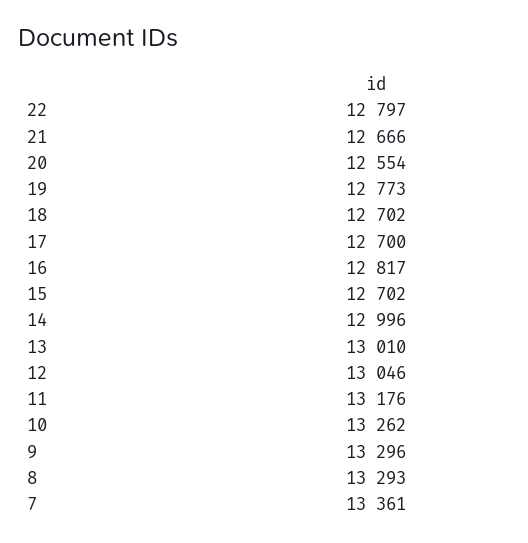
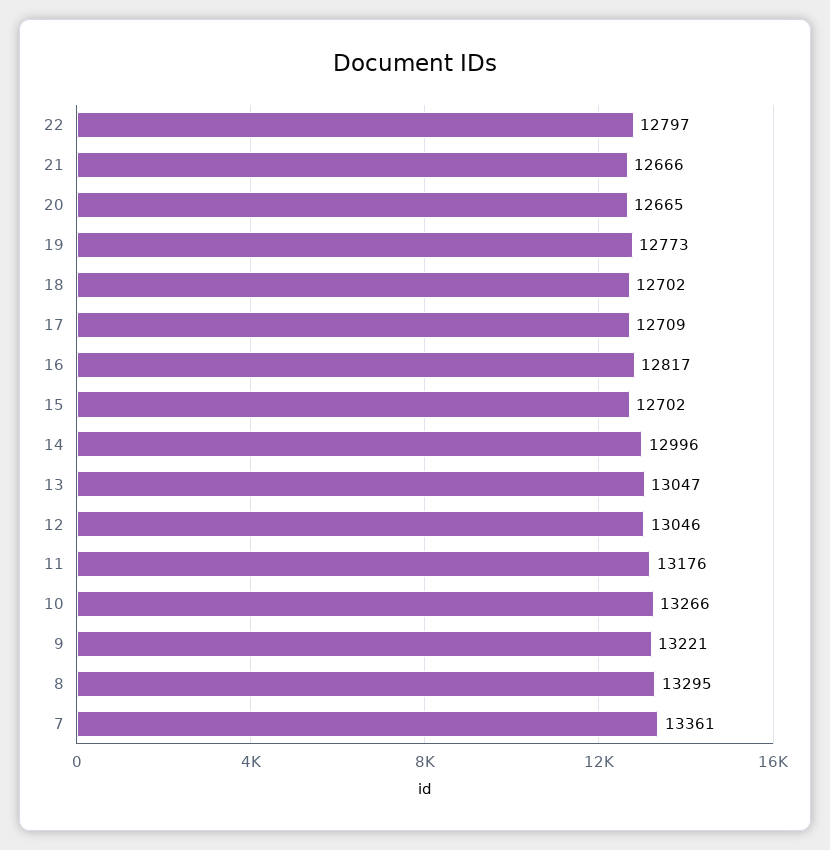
20: 12554 -> 12665
17: 12700 -> 12709
13: 13010 -> 13047
10: 13262 -> 13266
9: 13296 -> 13221
8: 13293 -> 13295

